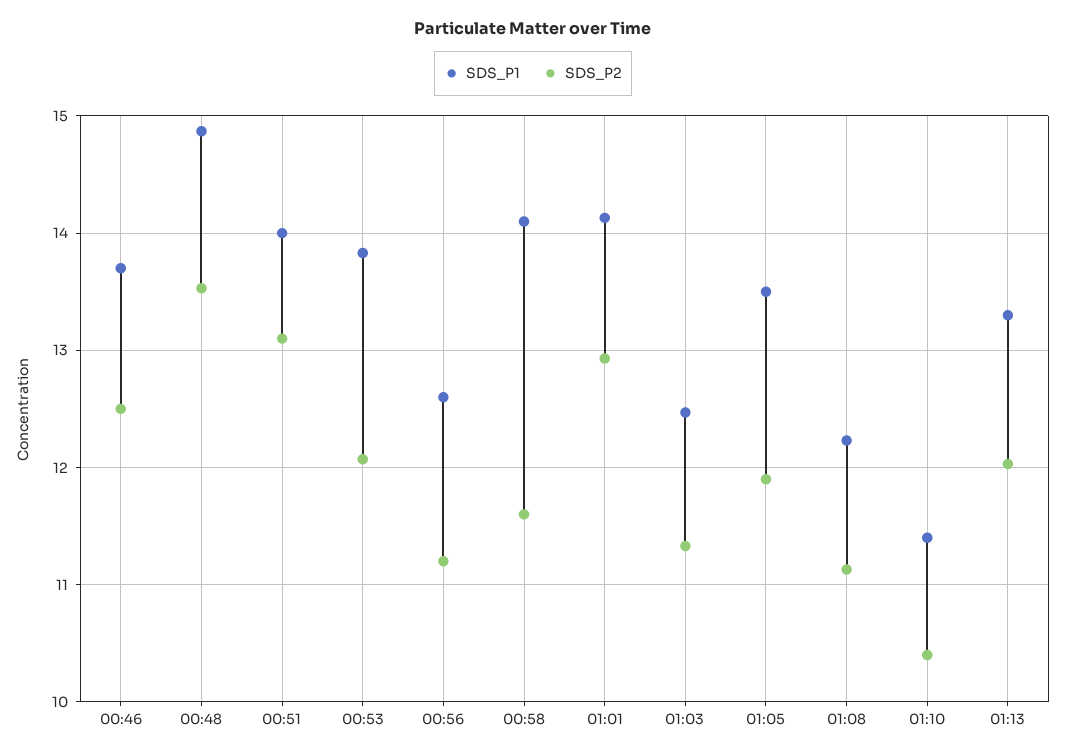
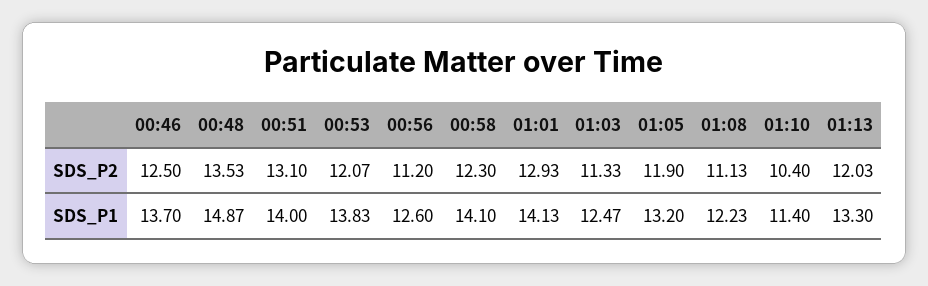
SDS_P2, 00:58: 11.6 -> 12.3
SDS_P1, 01:05: 13.5 -> 13.2

